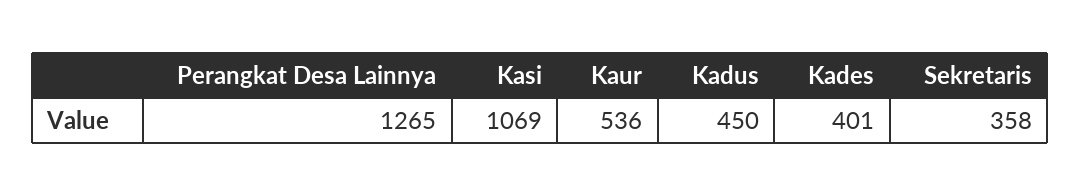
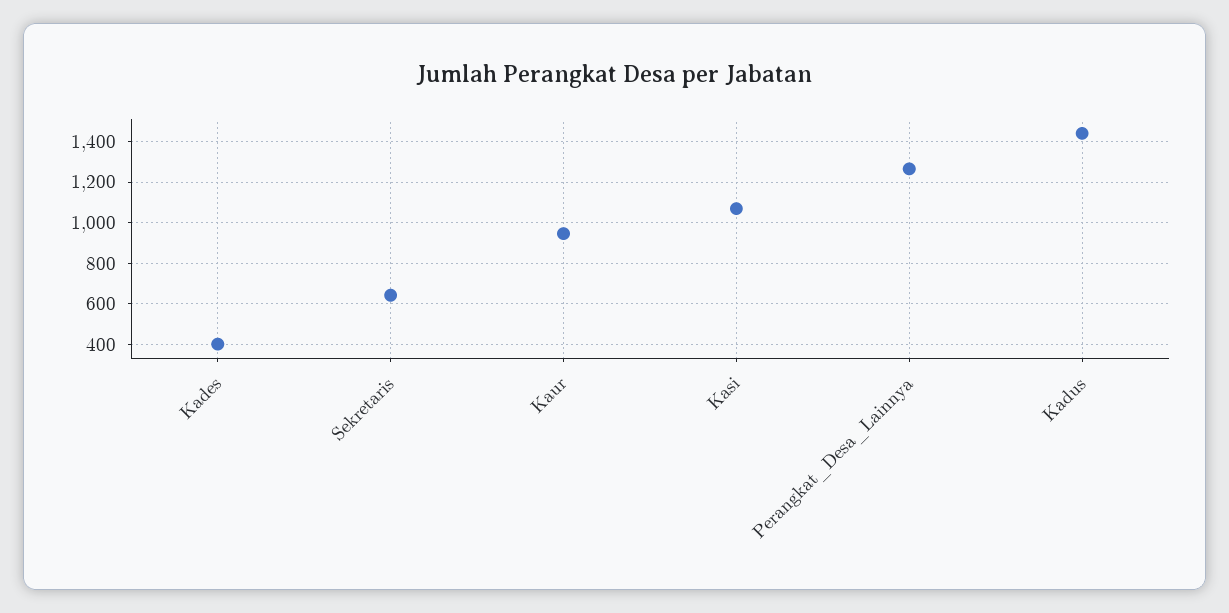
Kaur: 536 -> 950
Kadus: 450 -> 1450
Sekretaris: 358 -> 650

